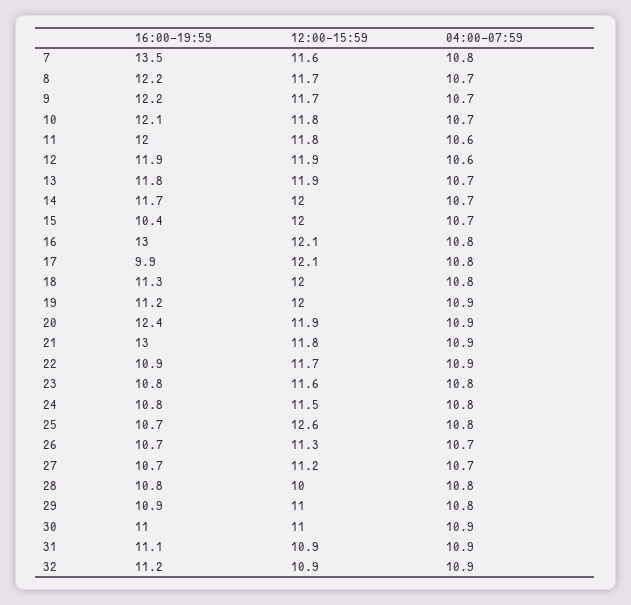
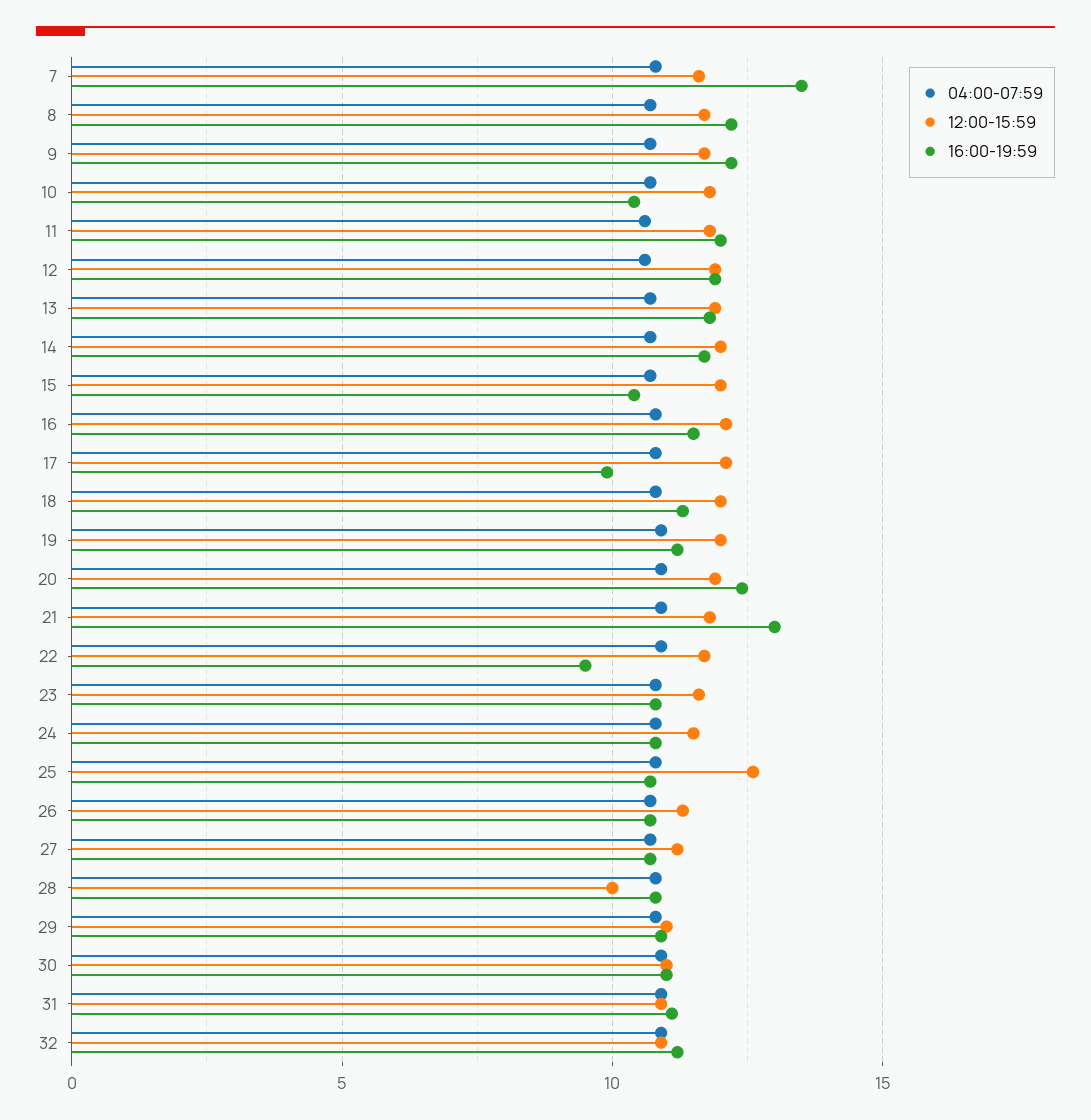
16:00-19:59, 10: 12.1 -> 10.5
16:00-19:59, 16: 13 -> 11.5
16:00-19:59, 22: 10.9 -> 9.5

